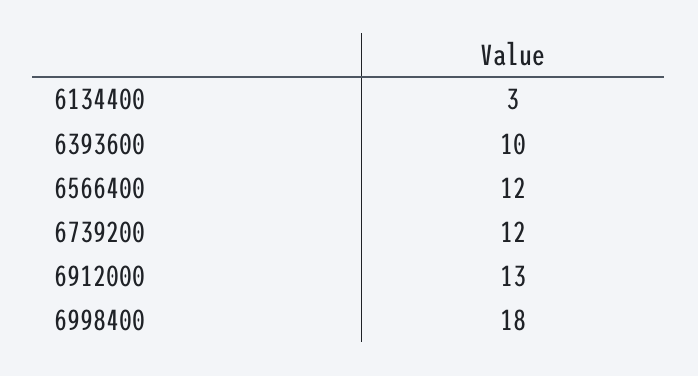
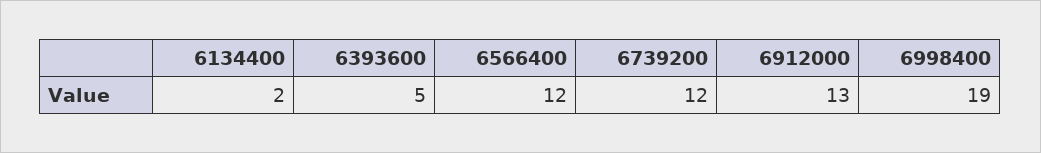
6134400: 3 -> 2
6393600: 10 -> 5
6998400: 18 -> 19

